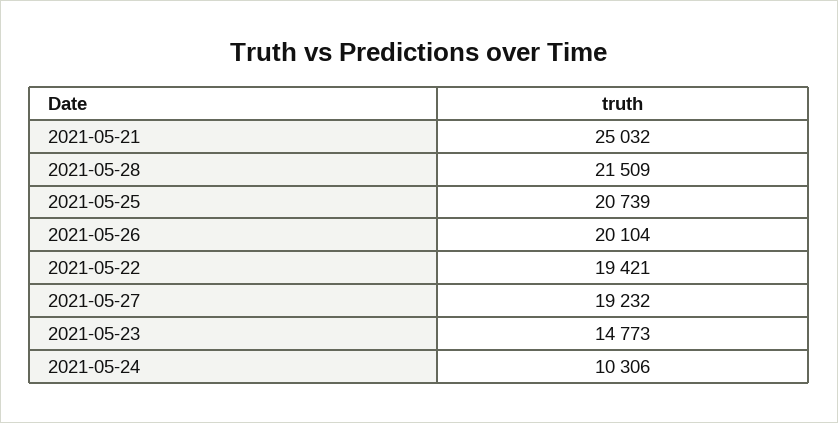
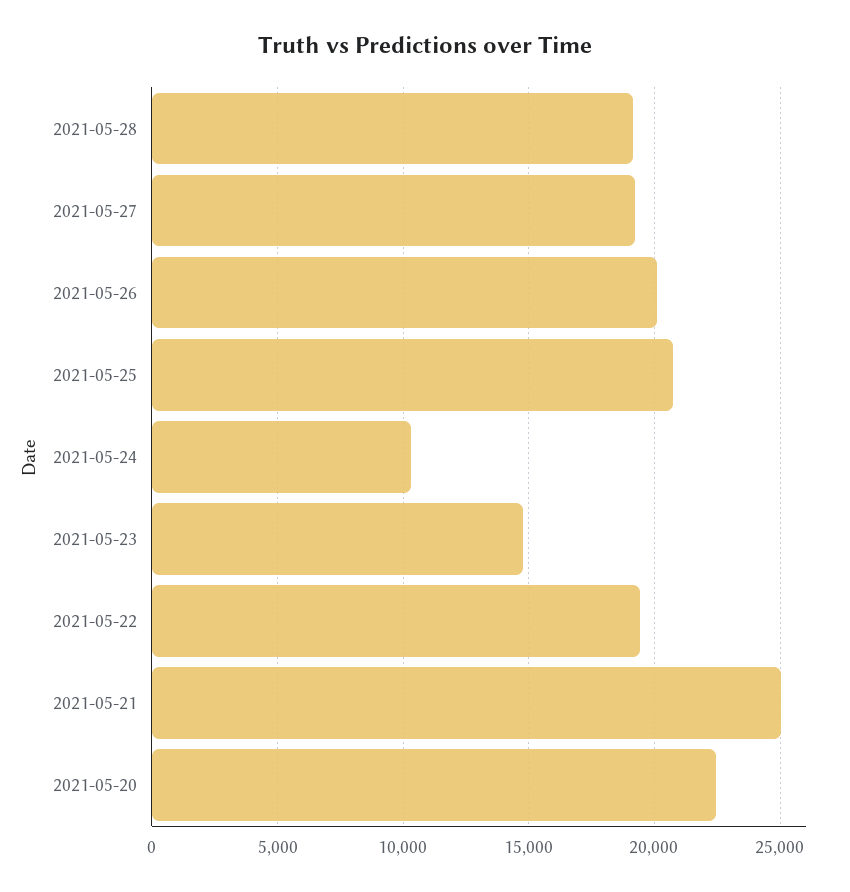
2021-05-28: 21509 -> 19000
2021-05-20: none -> 22500

